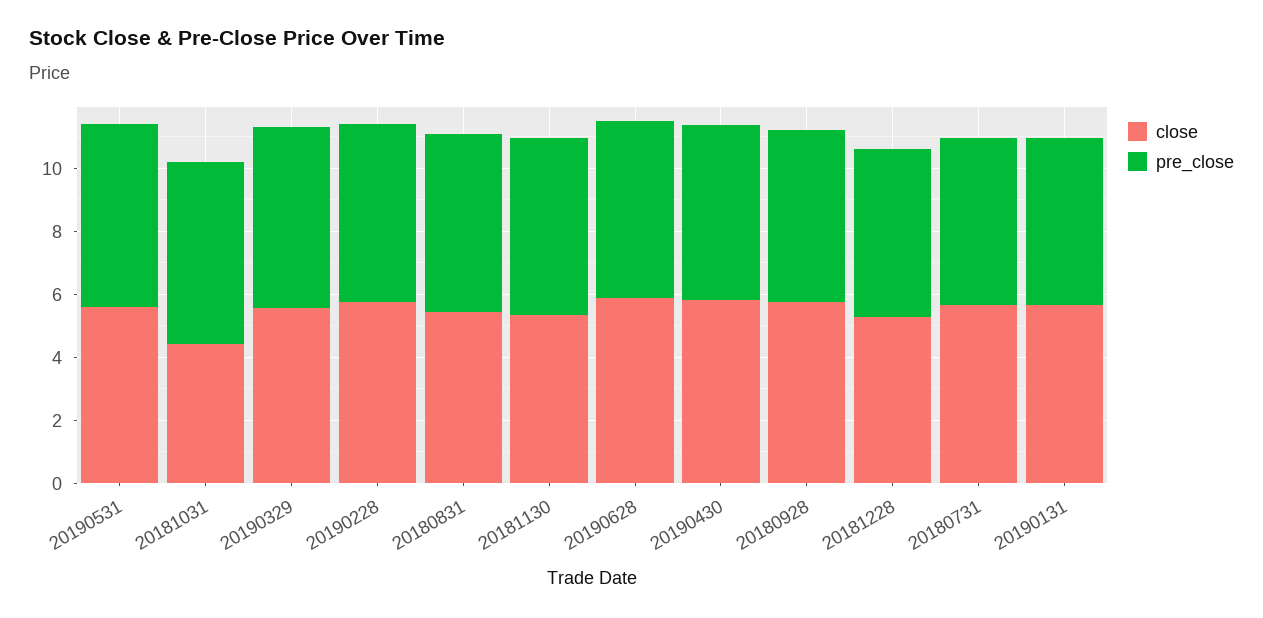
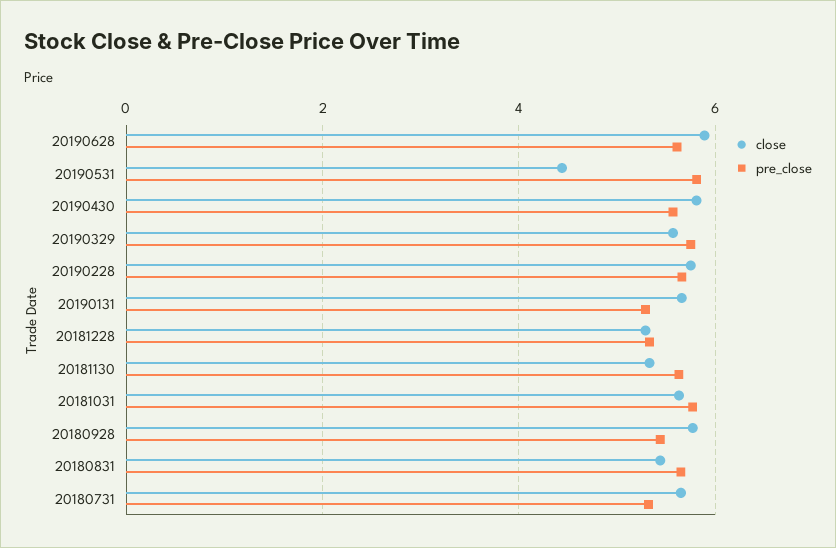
close, 20190531: 5.5 -> 4.4
close, 20181031: 4.5 -> 5.6

